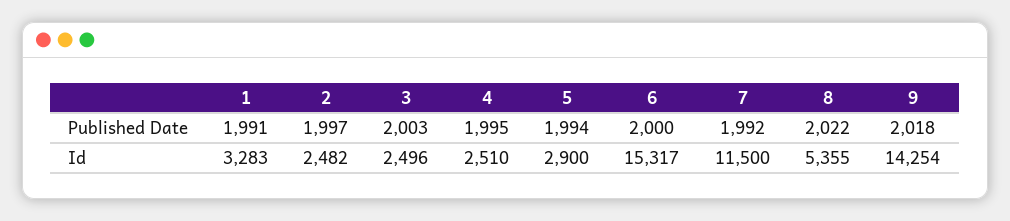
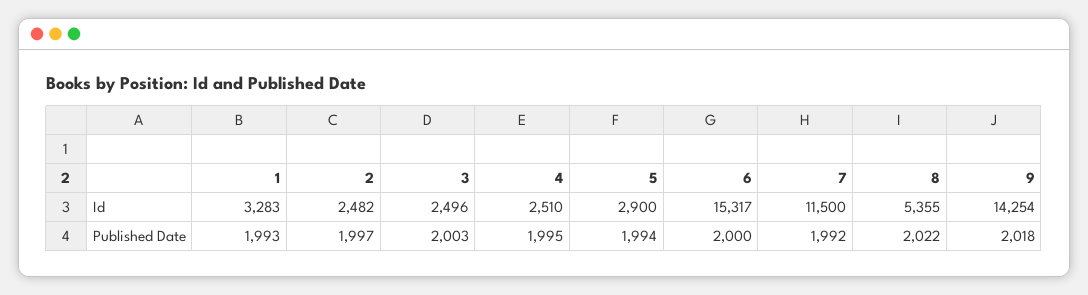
1, Published Date: 1991 -> 1993

